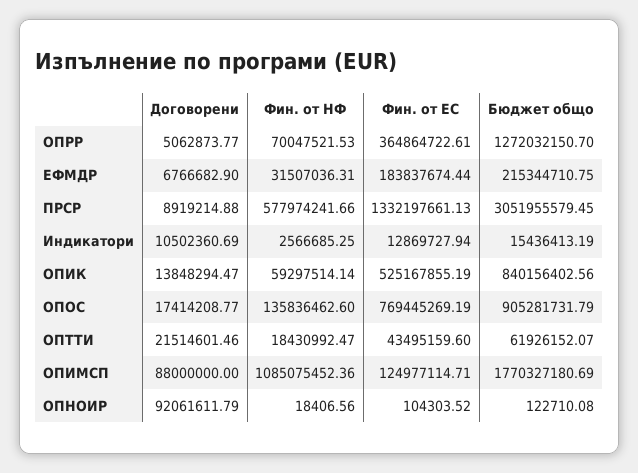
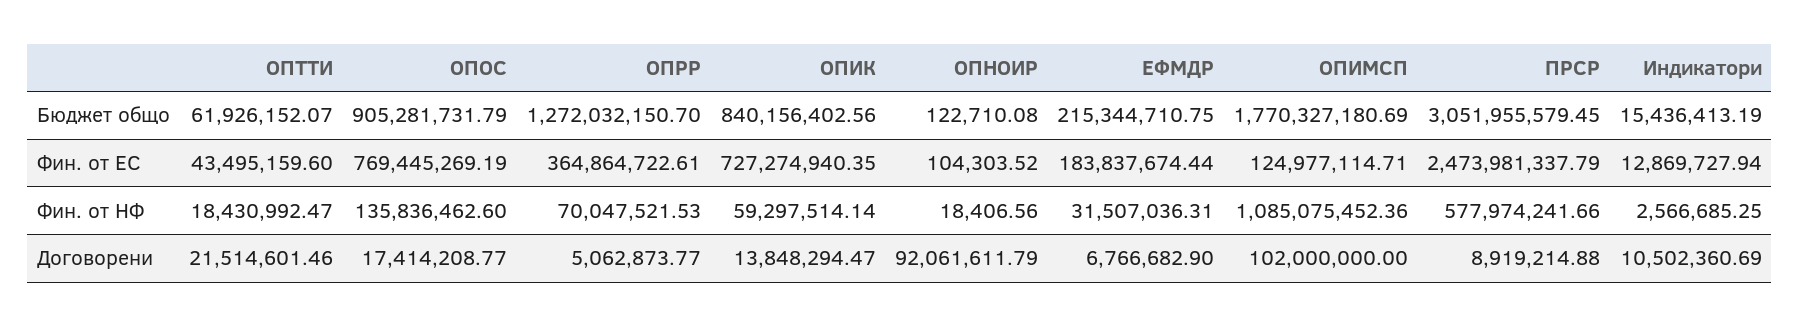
Фин. от ЕС, ПРСР: 1332197661.13 -> 2473981337.79
Фин. от ЕС, ОПИК: 525167855.19 -> 727274940.35
Договорени, ОПИМСП: 88000000 -> 102000000

